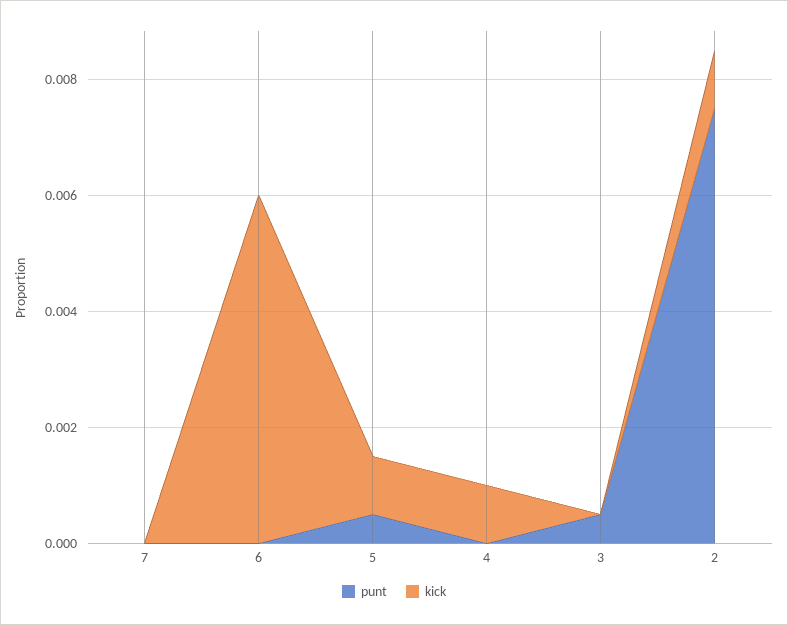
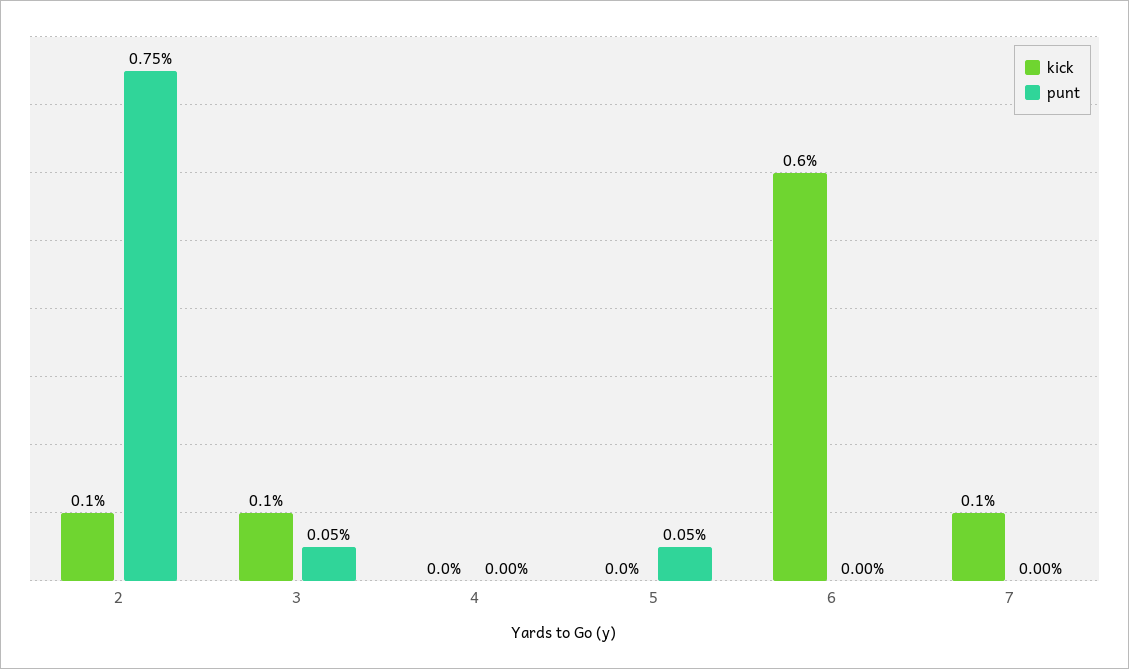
kick, 7: 0 -> 0.001
kick, 5: 0.001 -> 0
kick, 4: 0.001 -> 0
kick, 3: 0 -> 0.001

